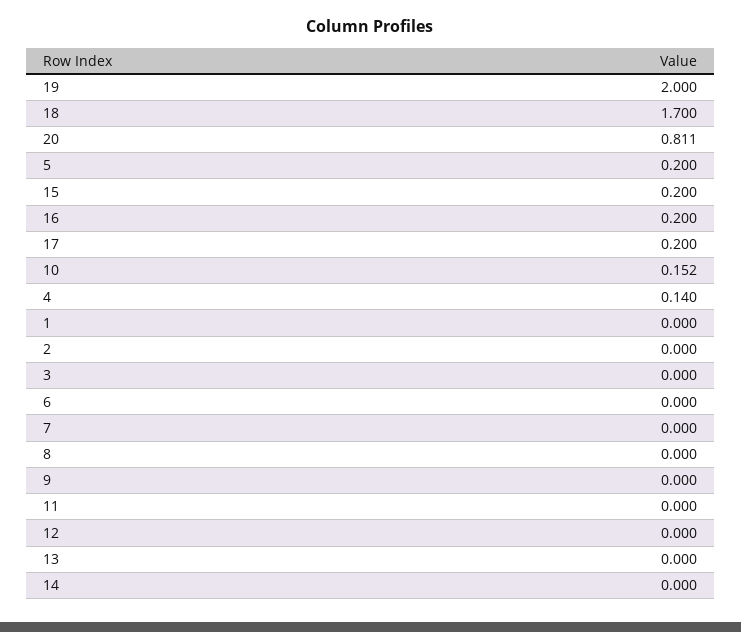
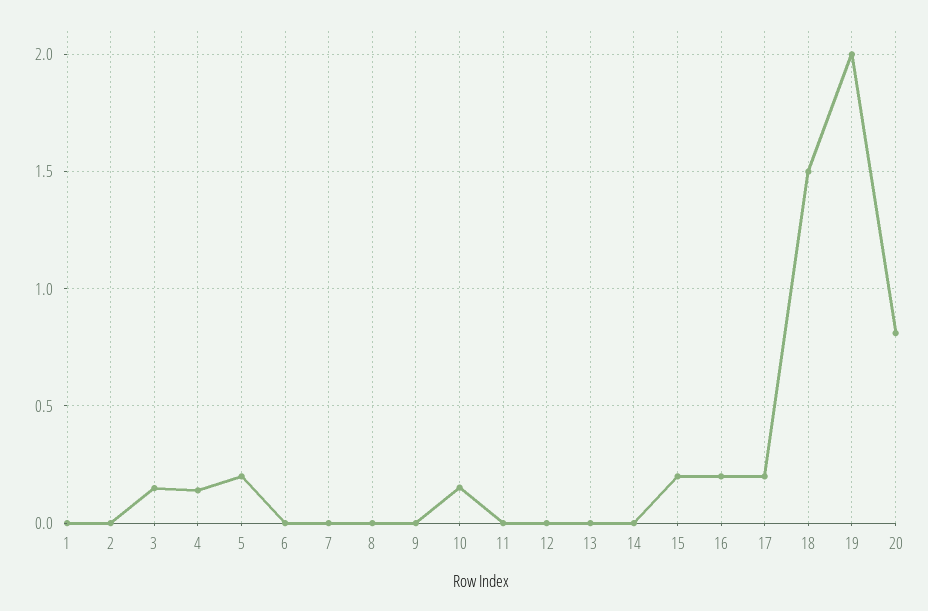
18: 1.7 -> 1.5
3: 0 -> 0.15

